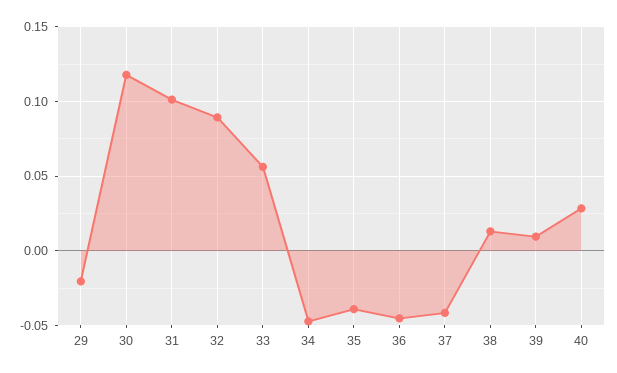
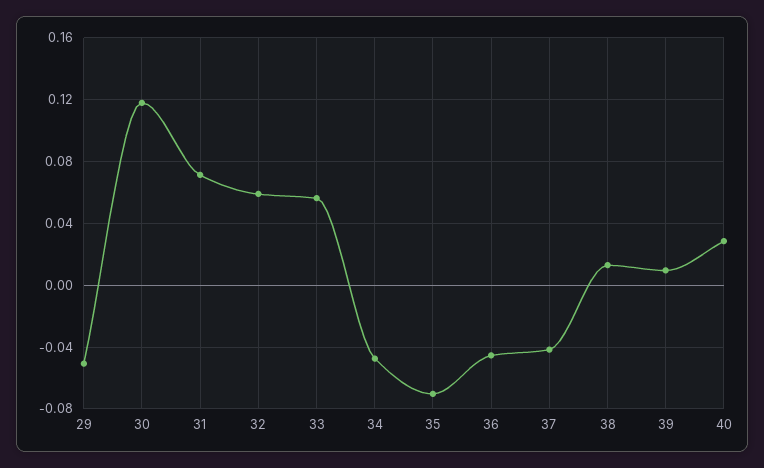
29: -0.02 -> -0.05
31: 0.1 -> 0.07
32: 0.09 -> 0.06
35: -0.04 -> -0.07

